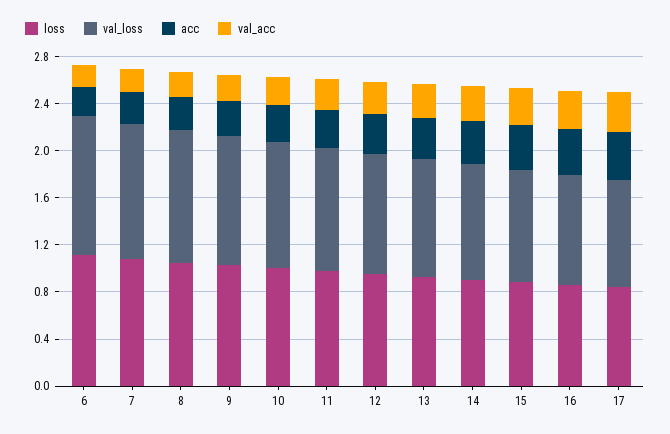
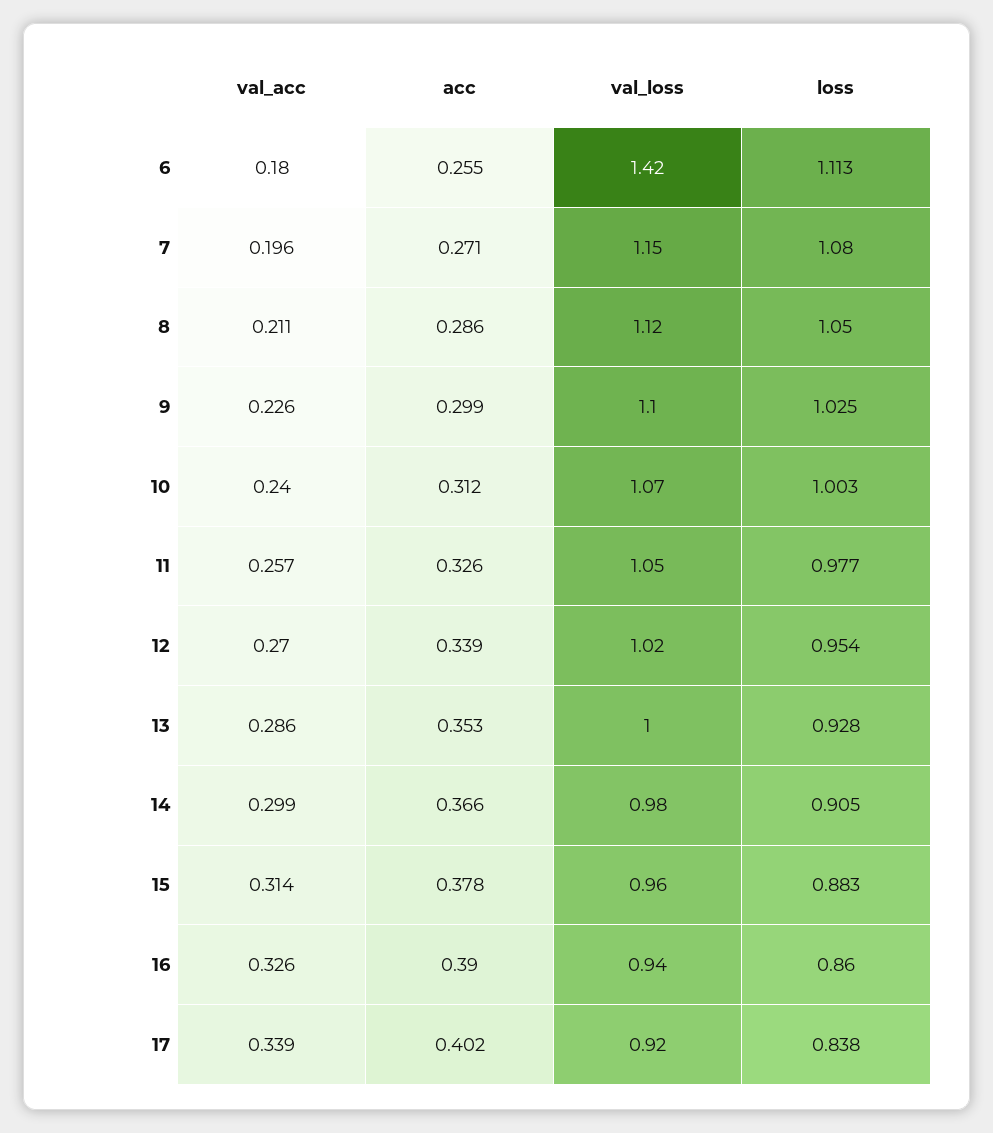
val_loss, 6: 1.2 -> 1.42

